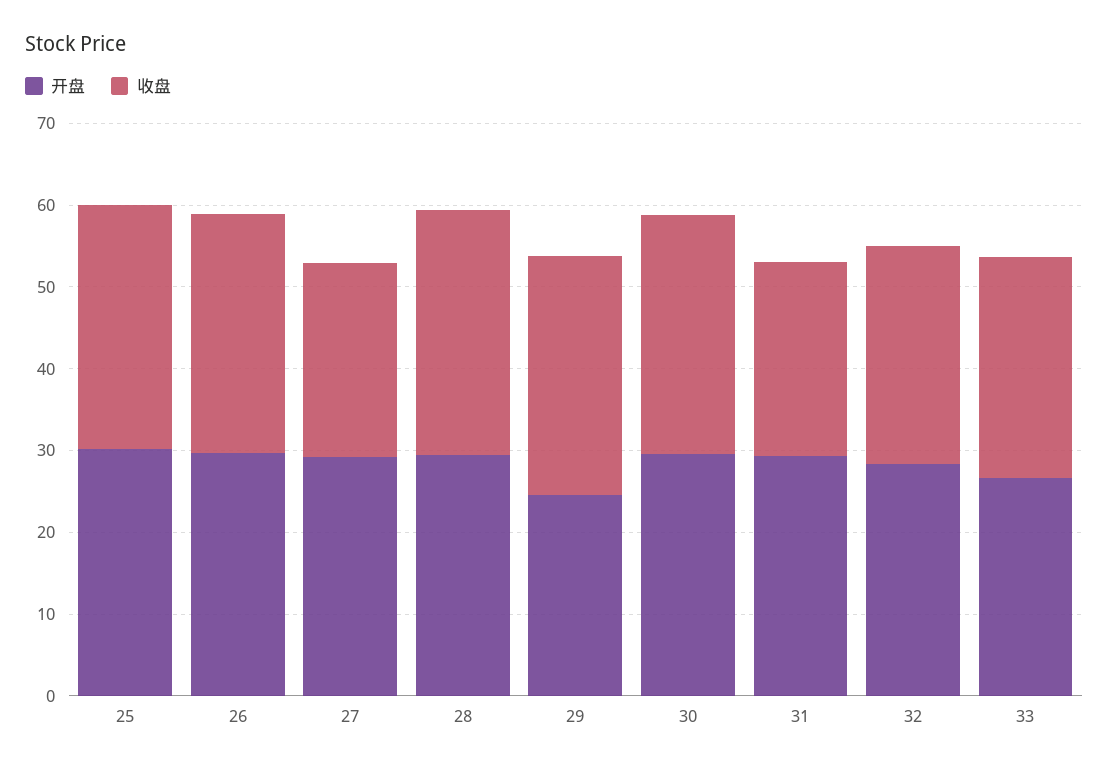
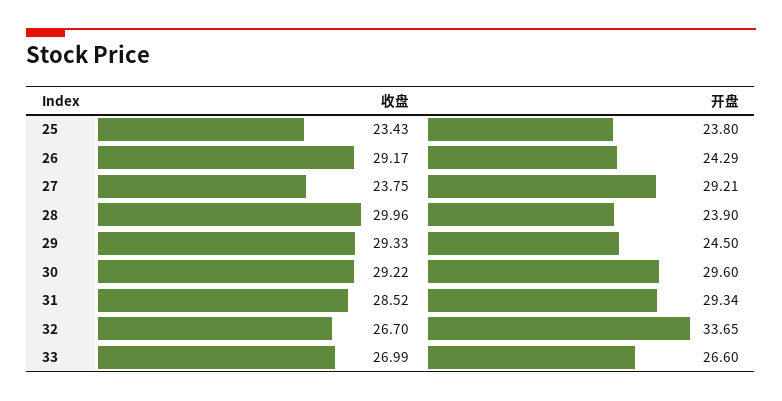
开盘, 25: 30 -> 23.8
收盘, 25: 30 -> 23.43
开盘, 26: 30 -> 24.29
开盘, 28: 30 -> 23.9
收盘, 31: 24 -> 28.52
开盘, 32: 28 -> 33.65

